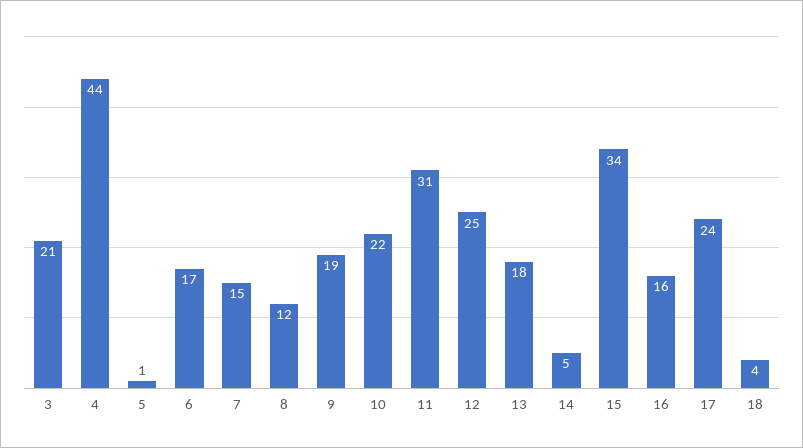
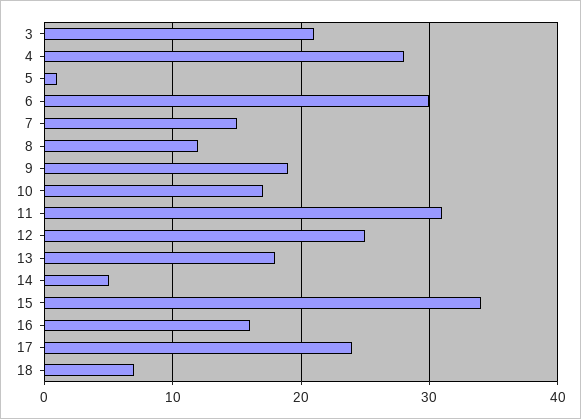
4: 44 -> 28
6: 17 -> 30
10: 22 -> 17
18: 4 -> 7

